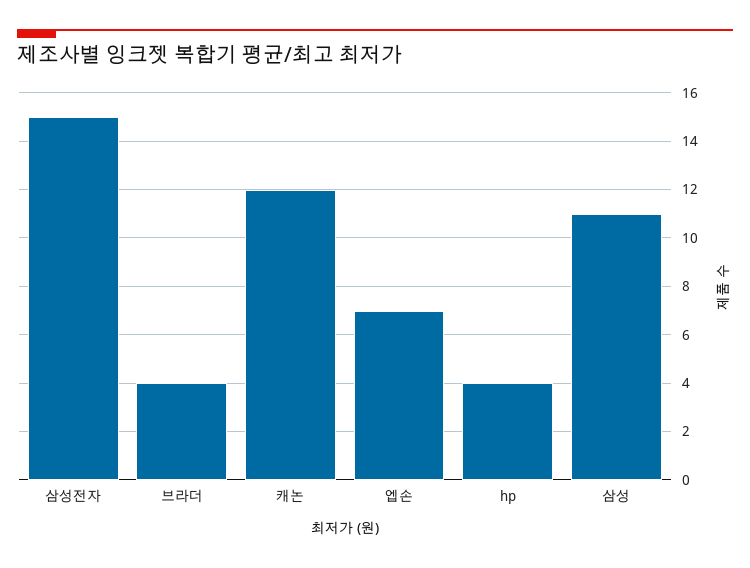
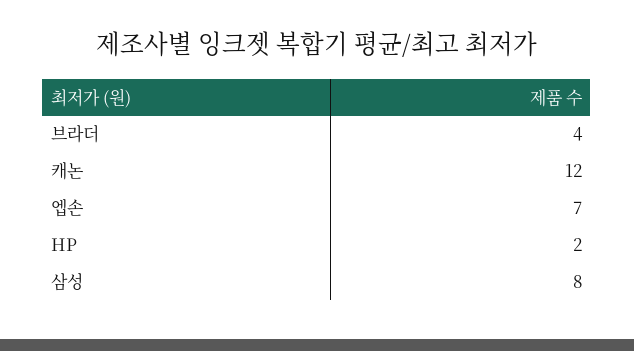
삼성전자: 15 -> none
hp: 4 -> 2
삼성: 11 -> 8

